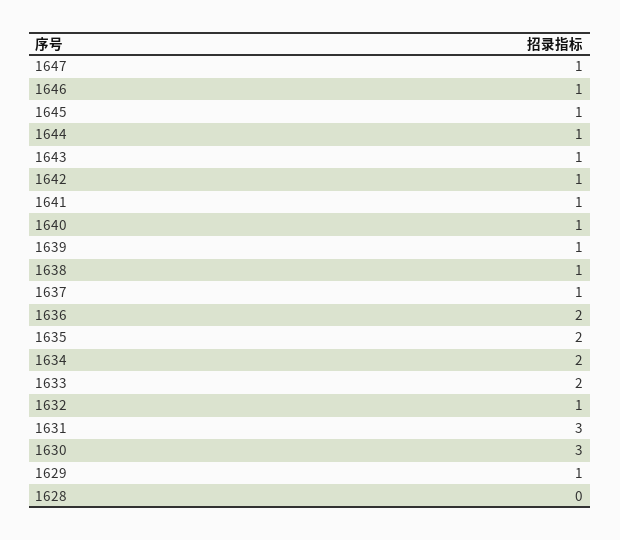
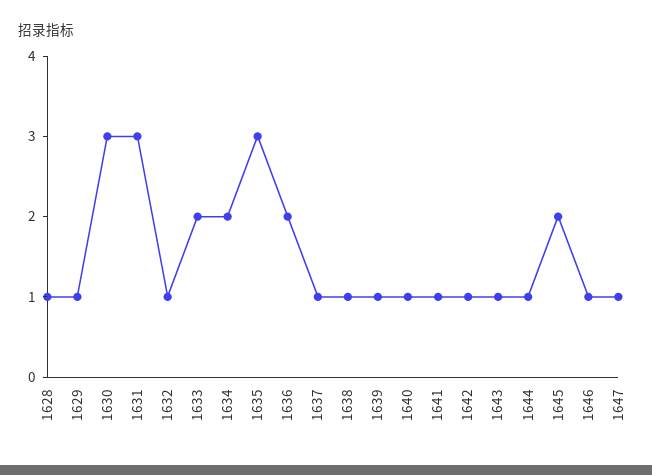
1645: 1 -> 2
1635: 2 -> 3
1628: 0 -> 1

